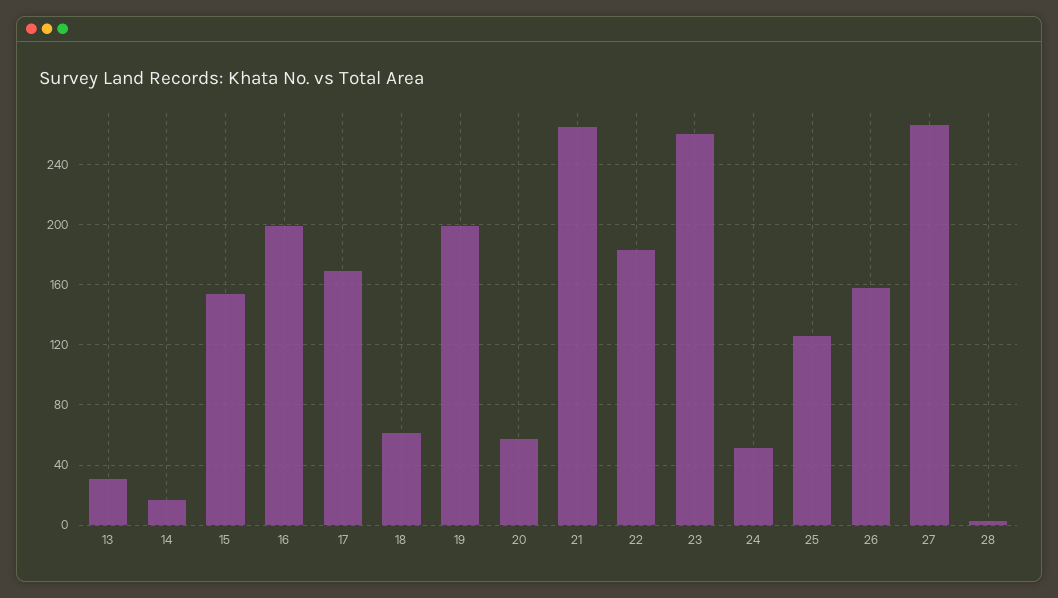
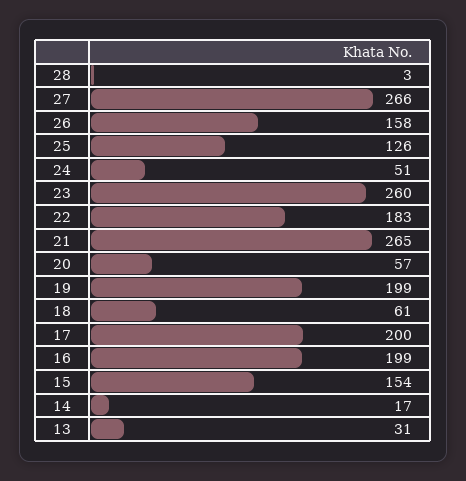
17: 170 -> 200

